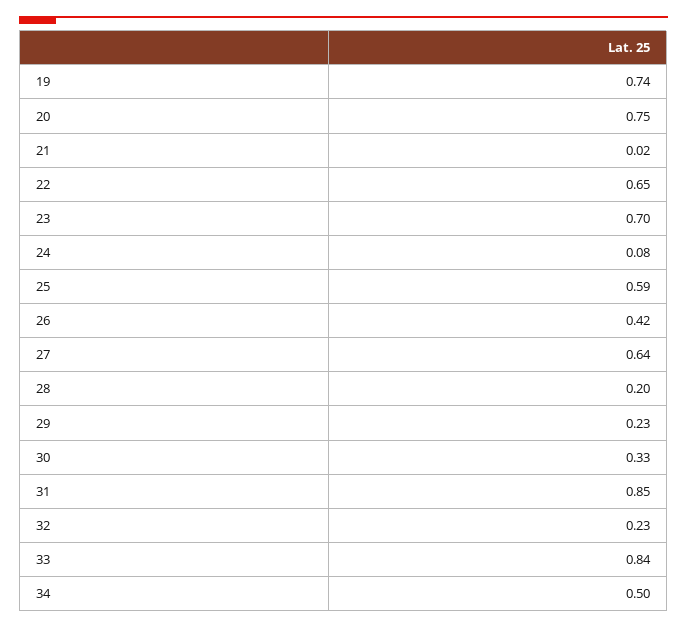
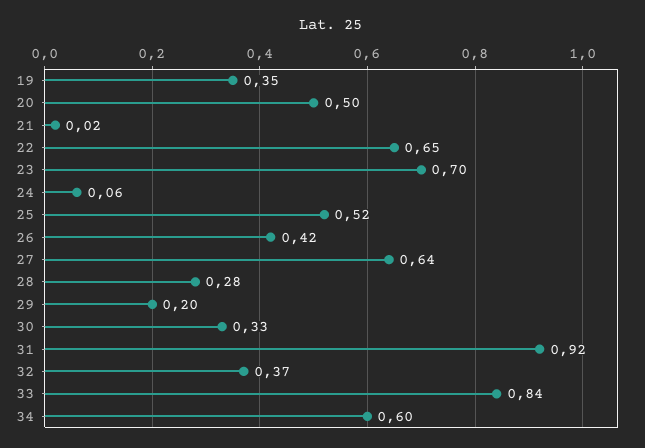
19: 0.74 -> 0.35
20: 0.75 -> 0.5
24: 0.08 -> 0.06
25: 0.59 -> 0.52
28: 0.2 -> 0.28
29: 0.23 -> 0.2
31: 0.85 -> 0.92
32: 0.23 -> 0.37
34: 0.5 -> 0.6

